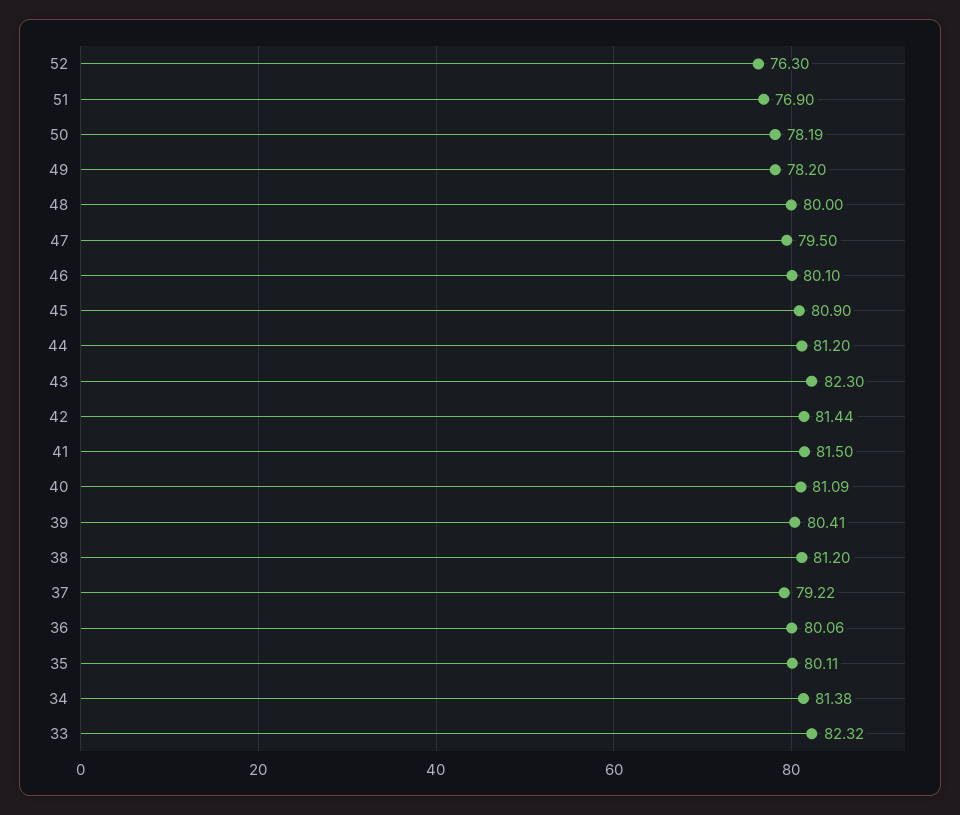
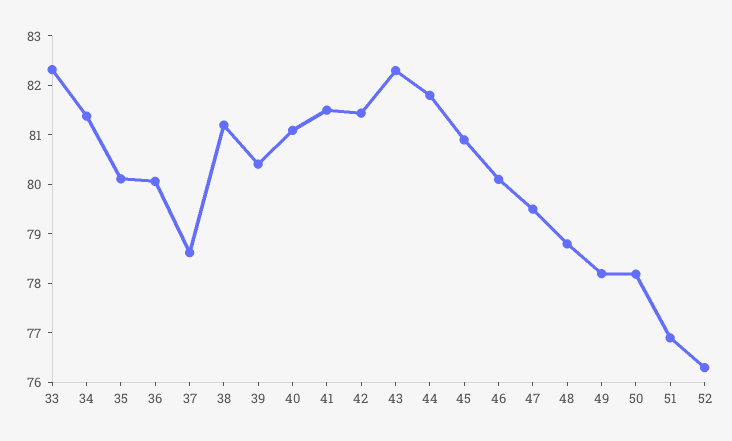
48: 80 -> 78.8
44: 81.2 -> 81.8
37: 79.22 -> 78.6

